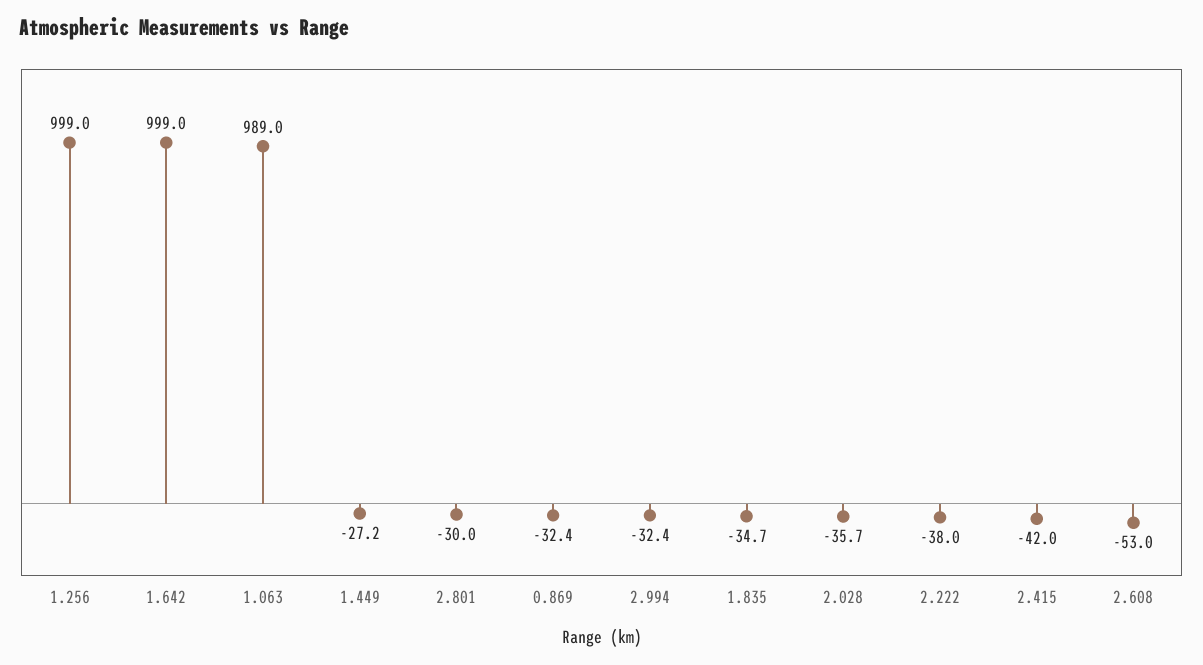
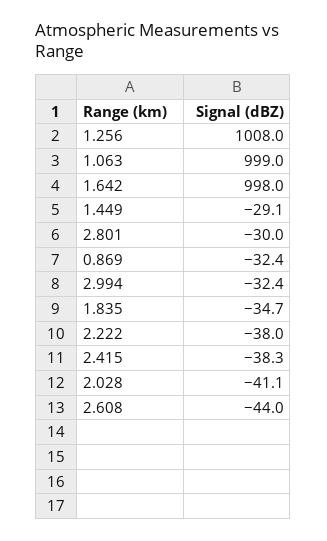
1.256: 999 -> 1008
1.642: 999 -> 998
1.063: 989 -> 999
1.449: -27.2 -> -29.1
2.028: -35.7 -> -41.1
2.415: -42 -> -38.3
2.608: -53 -> -44

